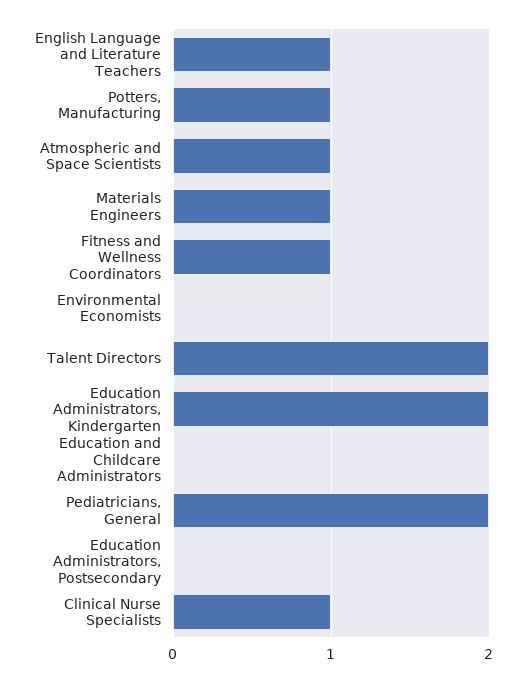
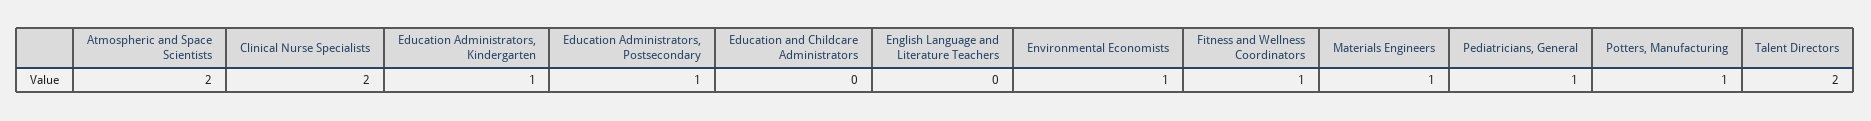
English Language and Literature Teachers: 1 -> 0
Atmospheric and Space Scientists: 1 -> 2
Environmental Economists: 0 -> 1
Education Administrators, Kindergarten: 2 -> 1
Pediatricians, General: 2 -> 1
Education Administrators, Postsecondary: 0 -> 1
Clinical Nurse Specialists: 1 -> 2

